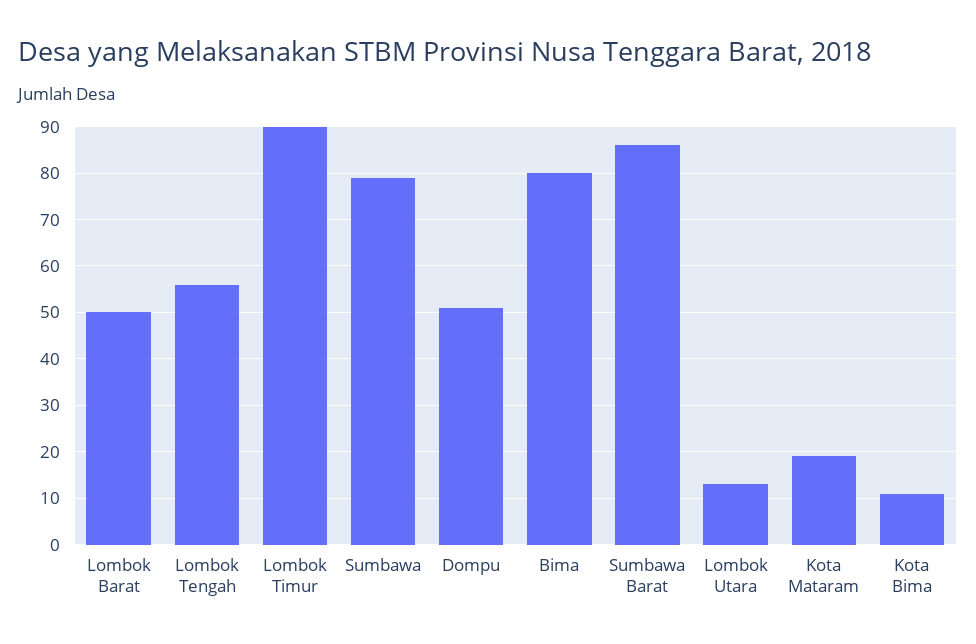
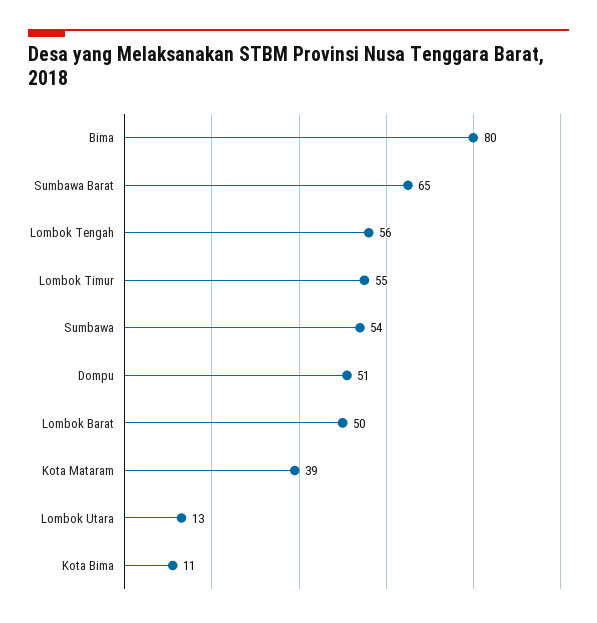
Lombok Timur: 90 -> 55
Sumbawa: 80 -> 54
Sumbawa Barat: 85 -> 65
Kota Mataram: 20 -> 39

